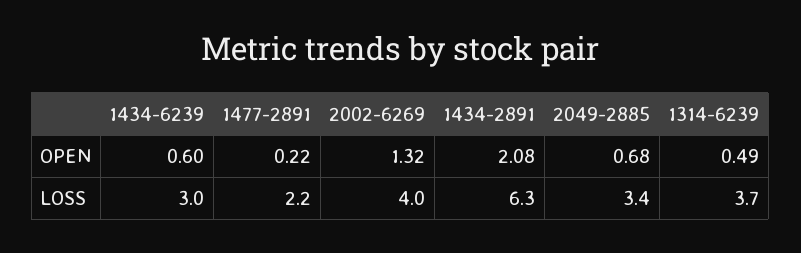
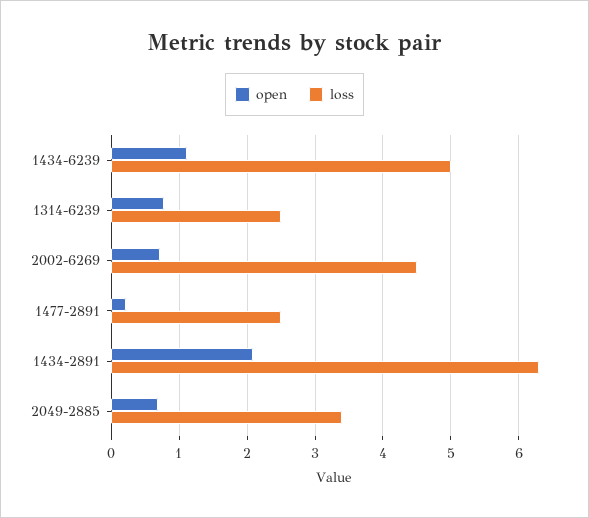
OPEN, 1434-6239: 0.6 -> 1.1
OPEN, 2002-6269: 1.32 -> 0.7
OPEN, 1314-6239: 0.49 -> 0.8
LOSS, 1434-6239: 3 -> 5
LOSS, 1477-2891: 2.2 -> 2.5
LOSS, 2002-6269: 4 -> 4.5
LOSS, 1314-6239: 3.7 -> 2.5

